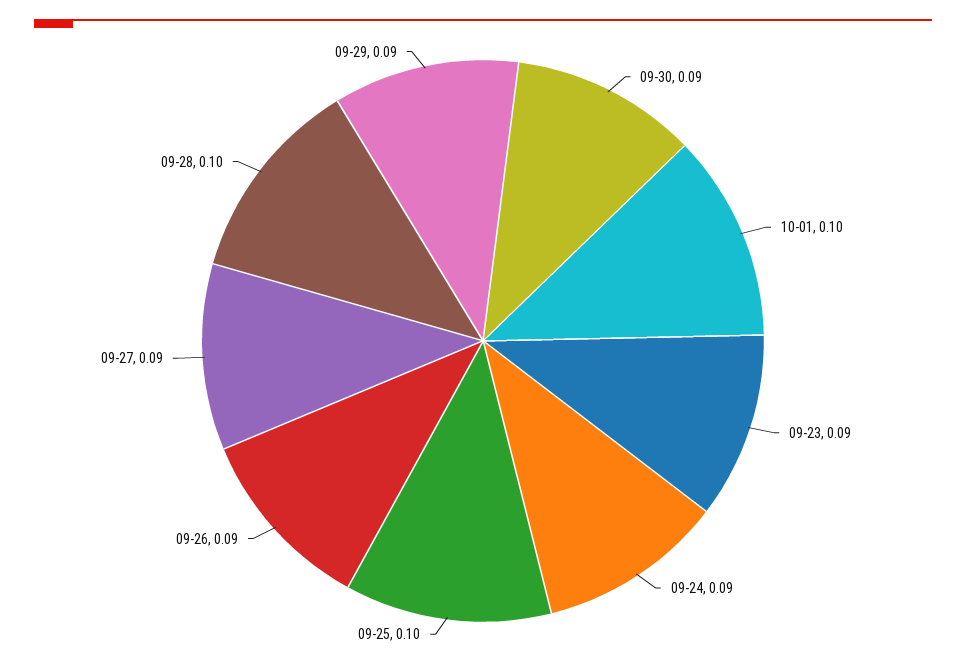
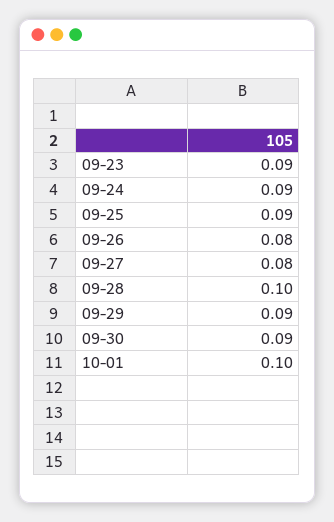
09-25: 0.1 -> 0.09
09-26: 0.09 -> 0.08
09-27: 0.09 -> 0.08

